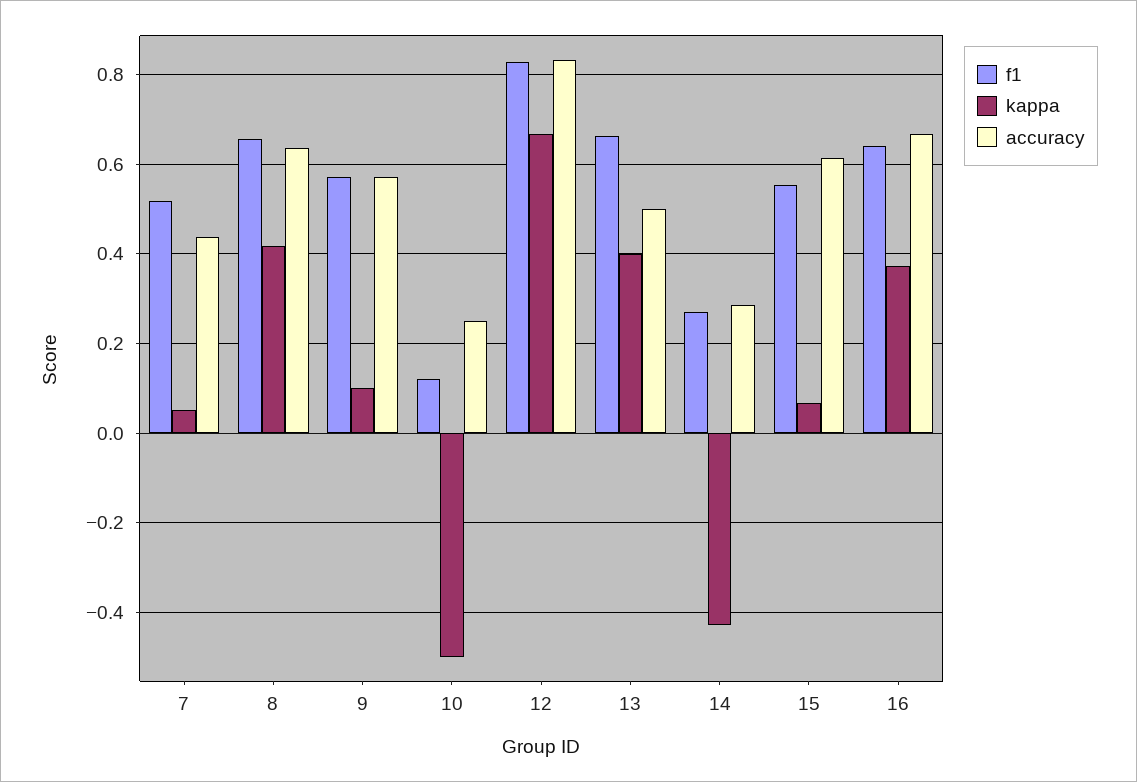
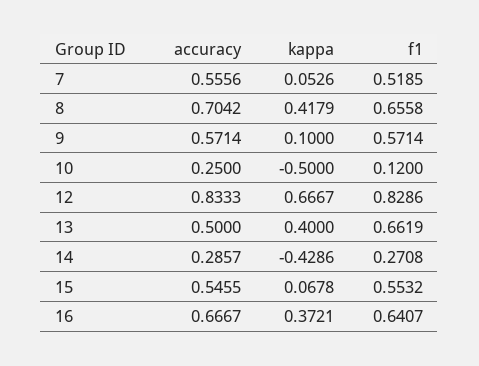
accuracy, 7: 0.44 -> 0.5556
accuracy, 8: 0.64 -> 0.7042
accuracy, 15: 0.62 -> 0.5455

